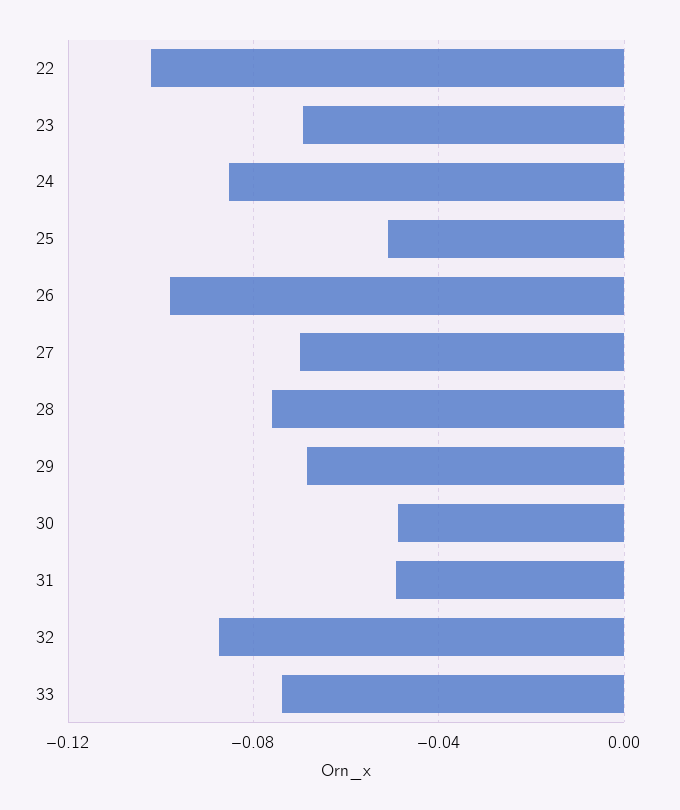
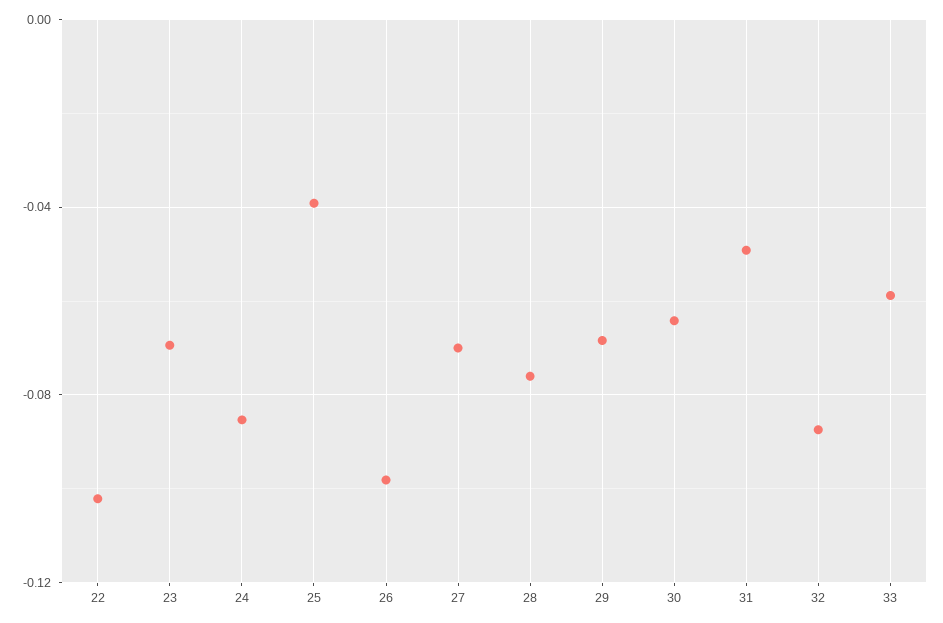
25: -0.05 -> -0.04
30: -0.05 -> -0.065
33: -0.075 -> -0.06

